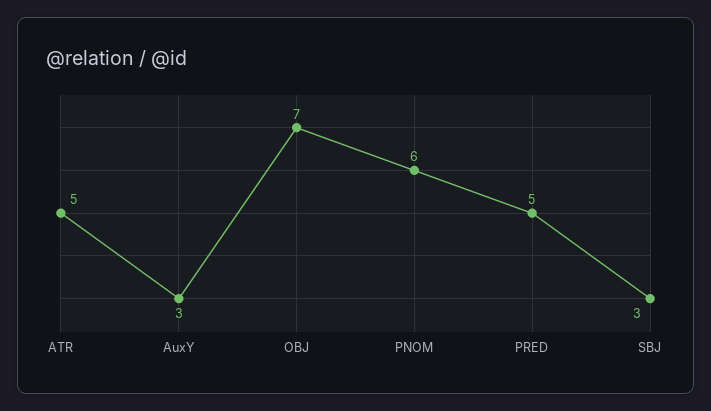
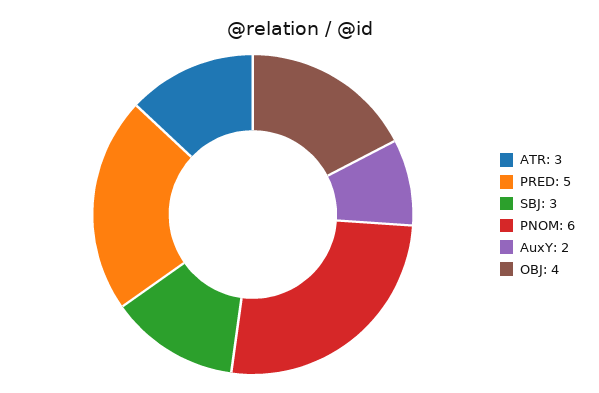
ATR: 5 -> 3
AuxY: 3 -> 2
OBJ: 7 -> 4

